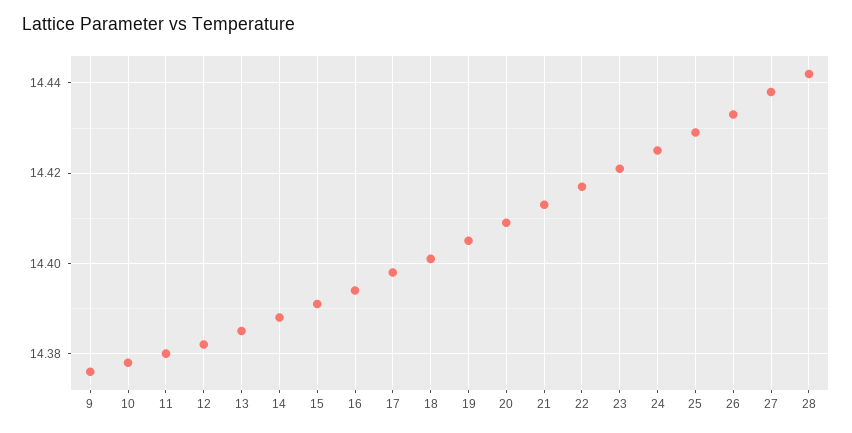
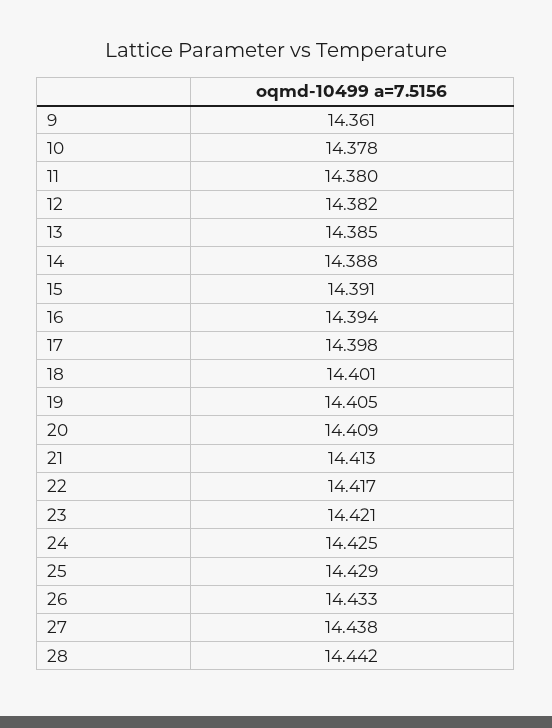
9: 14.375 -> 14.361

